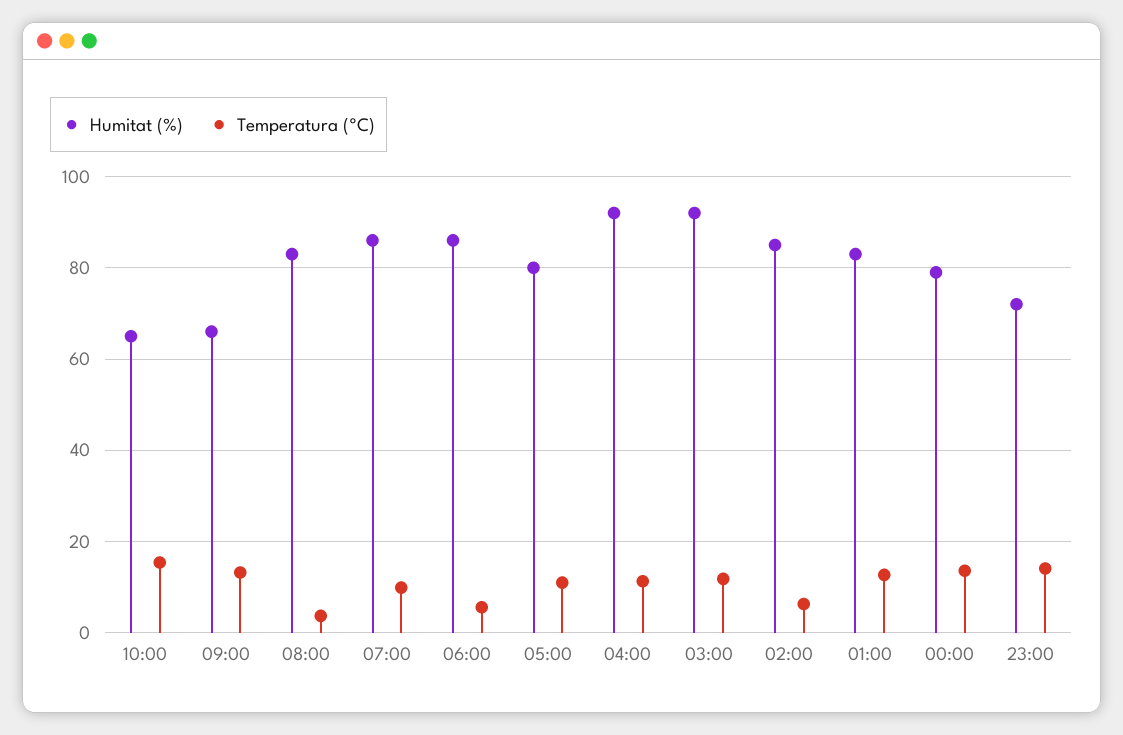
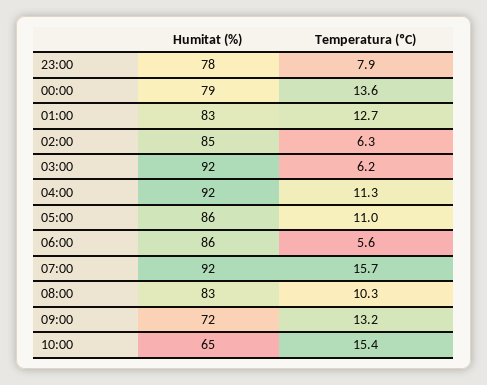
Humitat (%), 09:00: 66 -> 72
Temperatura (ºC), 08:00: 4 -> 10.3
Humitat (%), 07:00: 86 -> 92
Temperatura (ºC), 07:00: 10 -> 15.7
Humitat (%), 05:00: 80 -> 86
Temperatura (ºC), 03:00: 12 -> 6.2
Humitat (%), 23:00: 72 -> 78
Temperatura (ºC), 23:00: 14 -> 7.9

